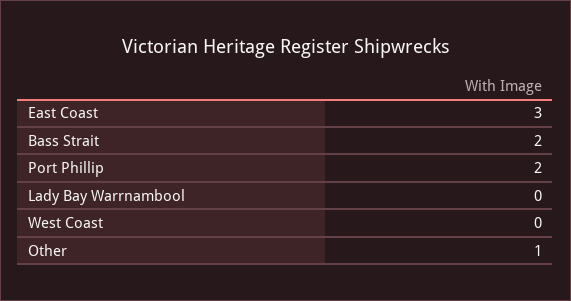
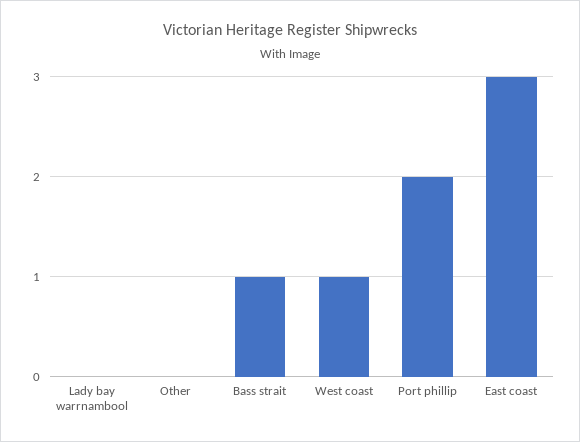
Bass Strait: 2 -> 1
West Coast: 0 -> 1
Other: 1 -> 0

